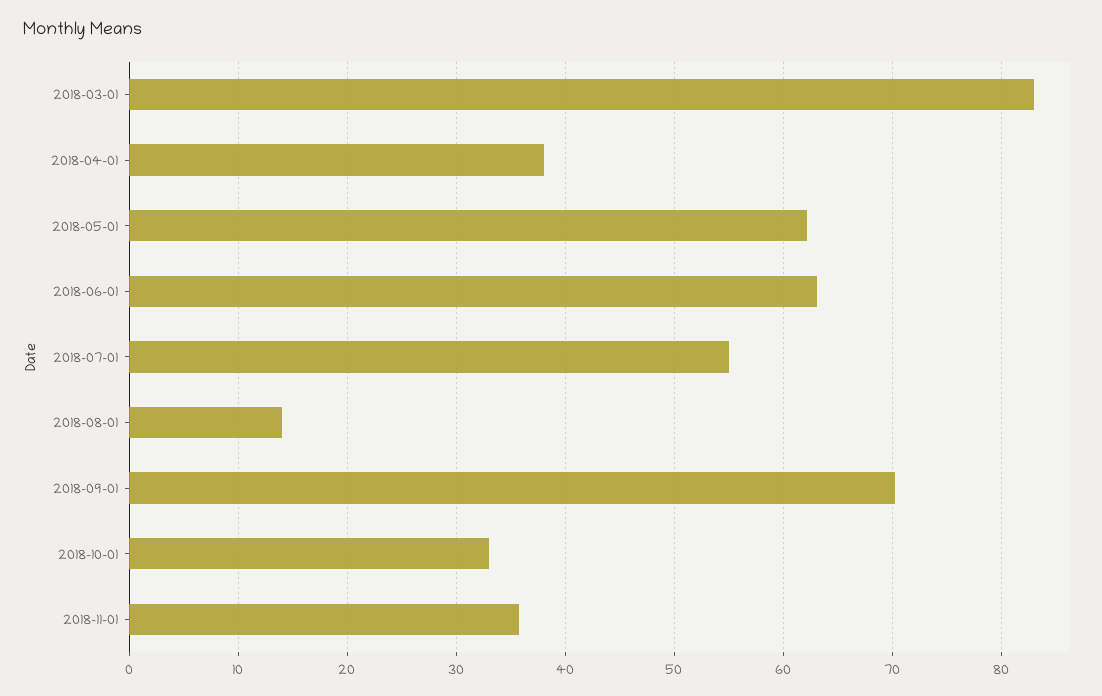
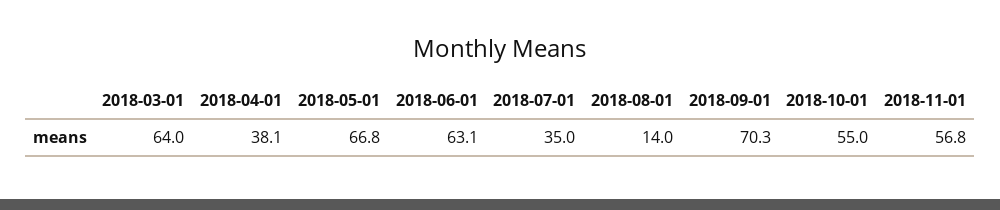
2018-03-01: 83 -> 64
2018-05-01: 62 -> 66.8
2018-07-01: 55 -> 35
2018-10-01: 33 -> 55
2018-11-01: 36 -> 56.8

